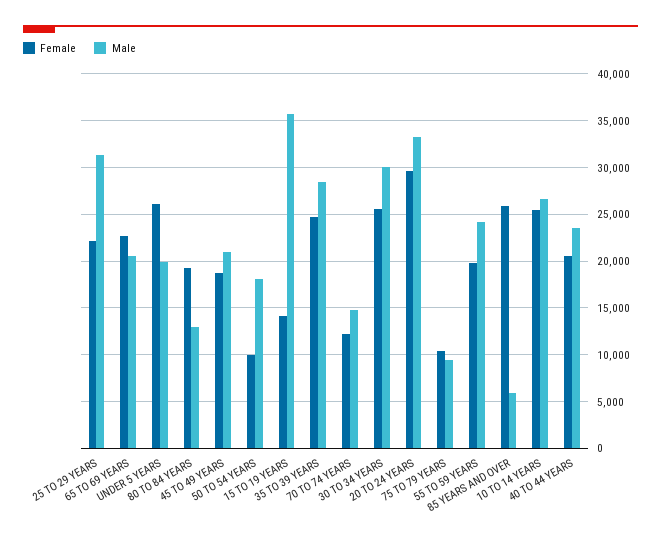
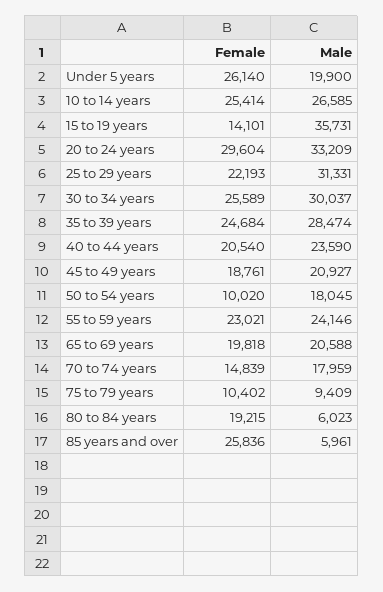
Female, 65 TO 69 YEARS: 23000 -> 19818
Male, 80 TO 84 YEARS: 13000 -> 6023
Female, 70 TO 74 YEARS: 12000 -> 14839
Male, 70 TO 74 YEARS: 15000 -> 17959
Female, 55 TO 59 YEARS: 20000 -> 23021

